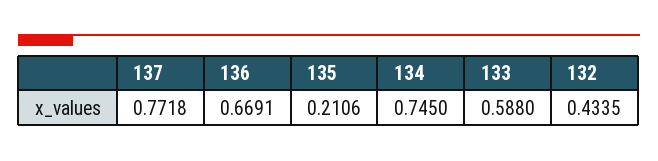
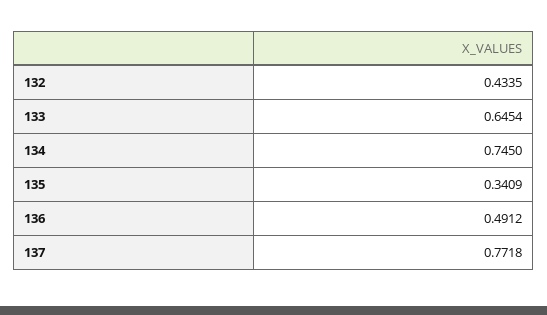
136: 0.6691 -> 0.4912
135: 0.2106 -> 0.3409
133: 0.588 -> 0.6454

